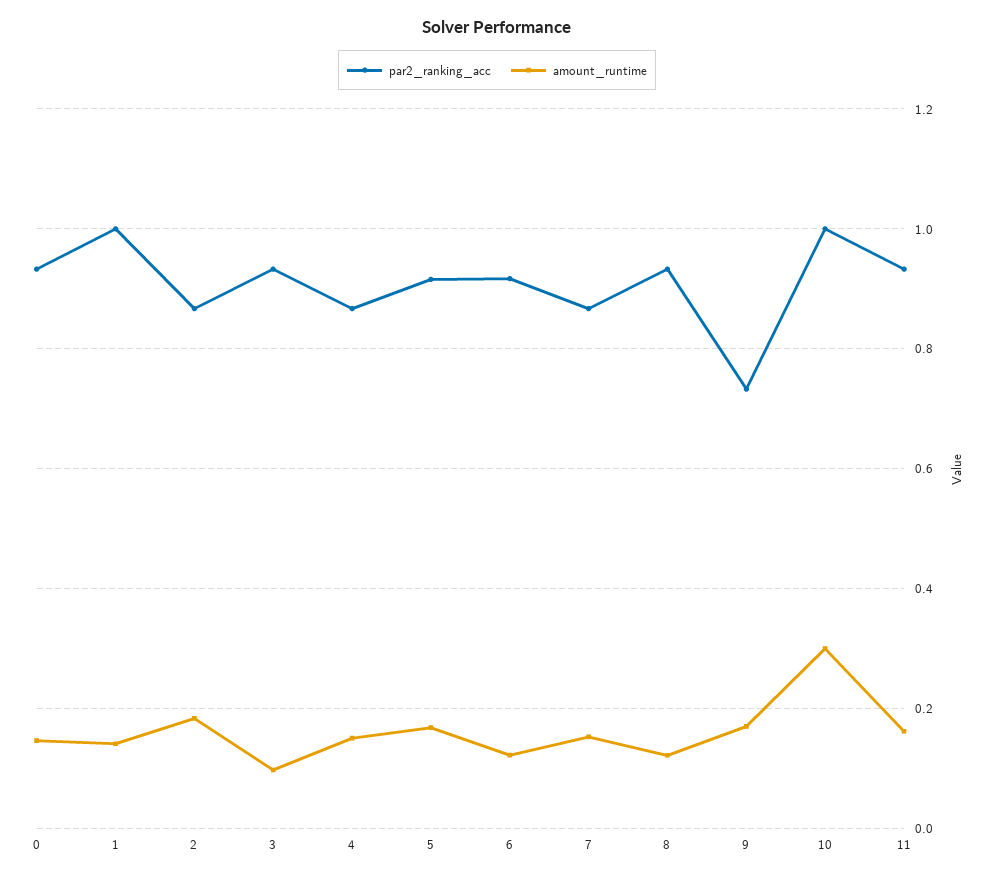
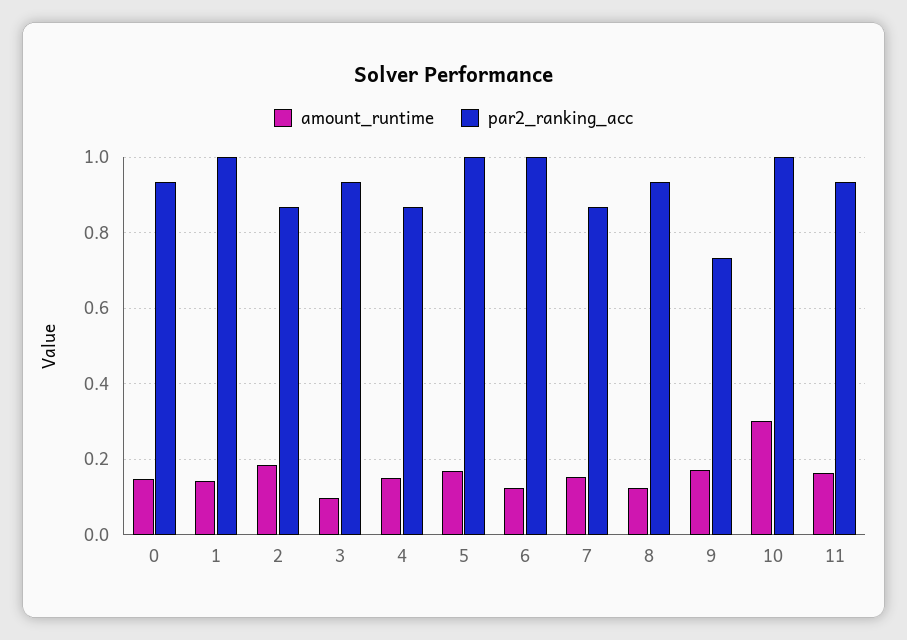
par2_ranking_acc, 5: 0.92 -> 1
par2_ranking_acc, 6: 0.92 -> 1

